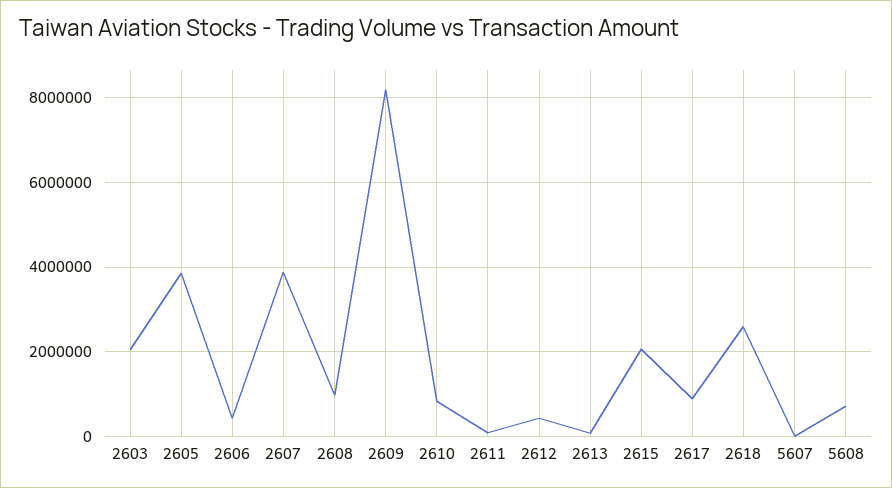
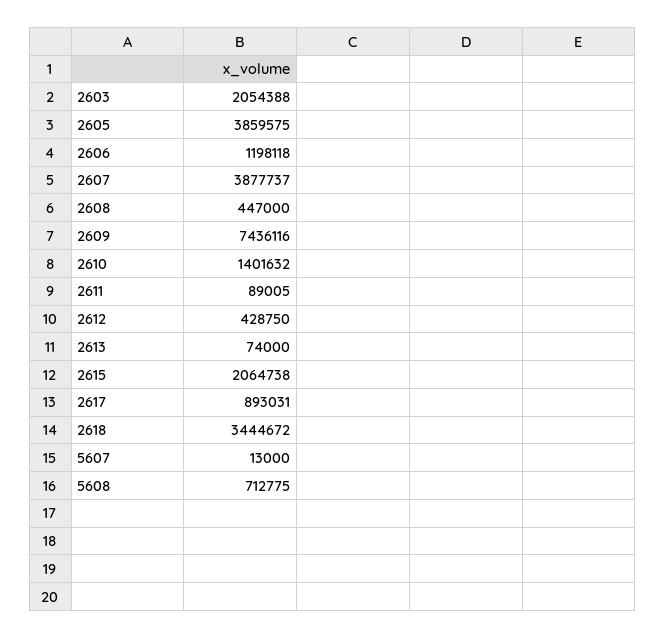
2606: 400000 -> 1198118
2608: 1000000 -> 447000
2609: 8200000 -> 7436116
2610: 800000 -> 1401632
2618: 2600000 -> 3444672

